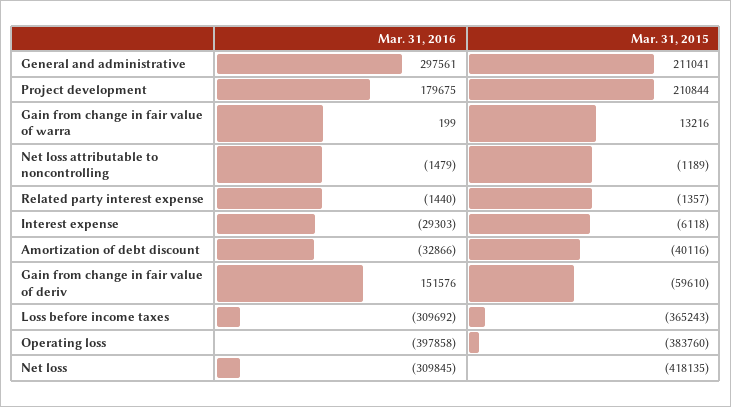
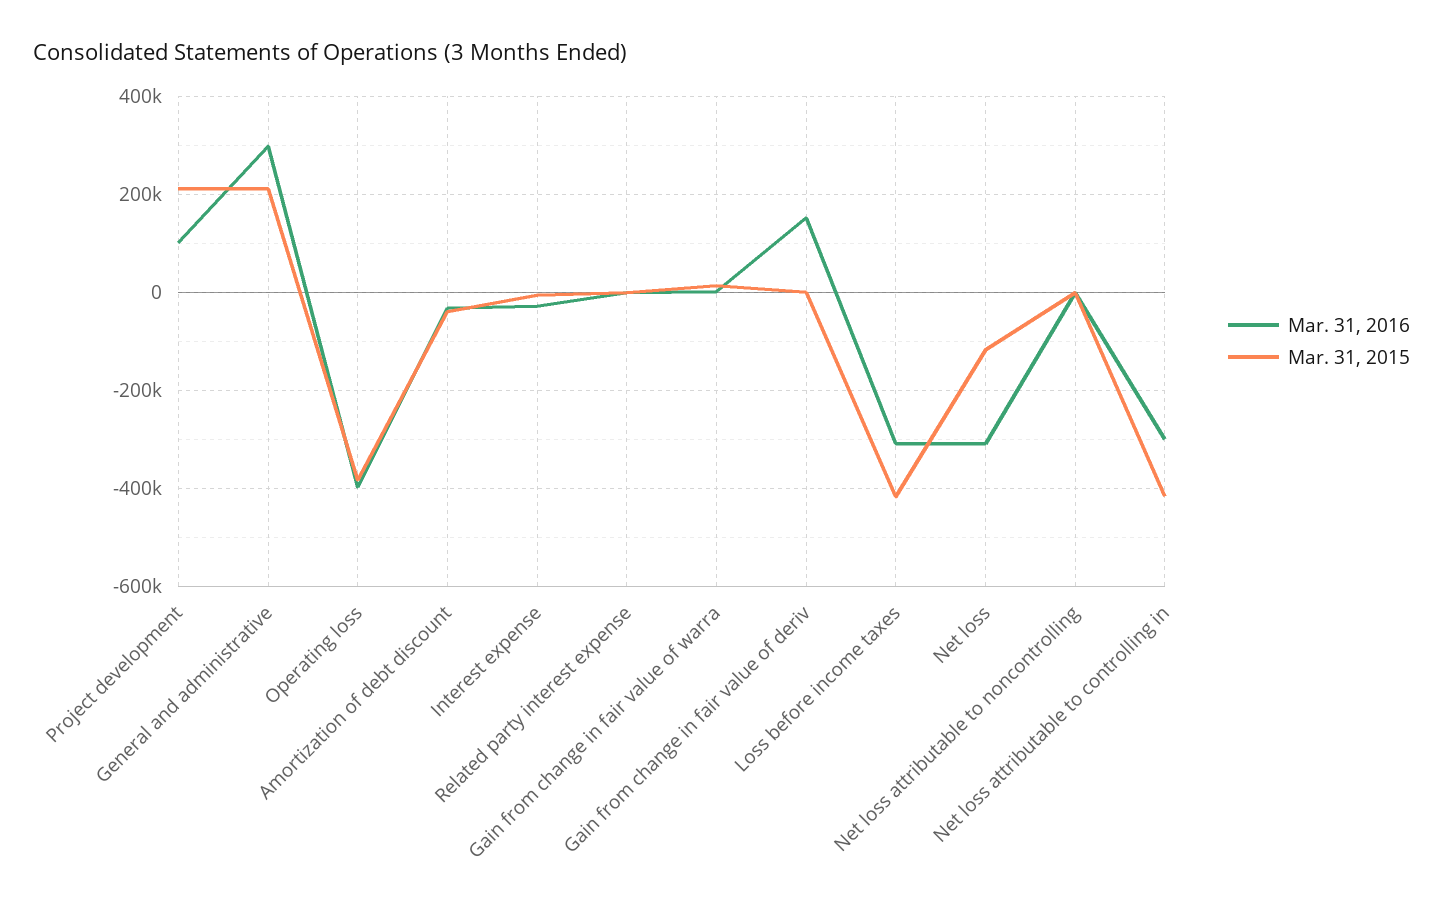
Mar. 31, 2016, Project development: 179675 -> 100000
Mar. 31, 2015, Gain from change in fair value of deriv: -59610 -> 0
Mar. 31, 2015, Loss before income taxes: -365243 -> -420000
Mar. 31, 2015, Net loss: -418135 -> -120000
Mar. 31, 2016, Net loss attributable to controlling in: none -> -300000
Mar. 31, 2015, Net loss attributable to controlling in: none -> -420000

